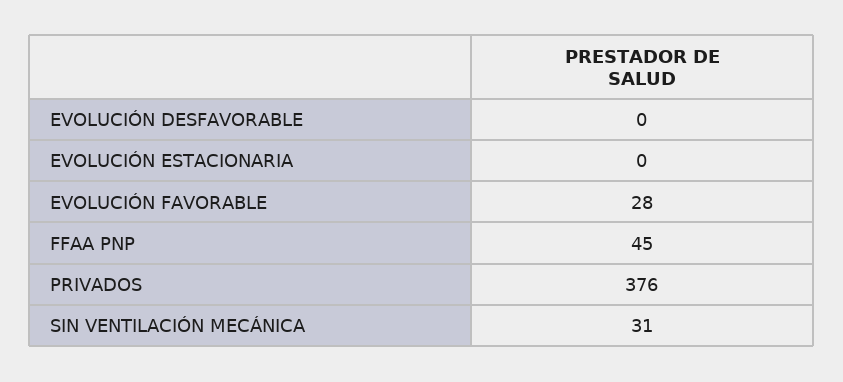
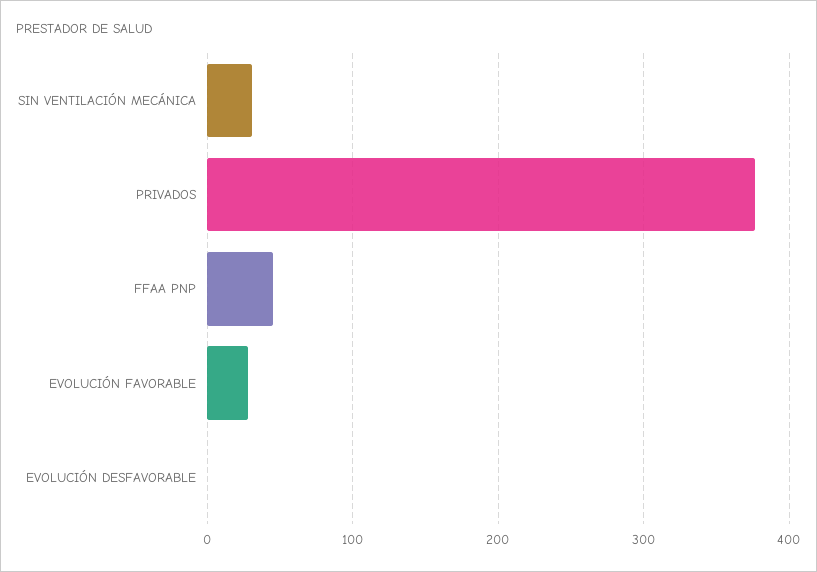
EVOLUCIÓN ESTACIONARIA: 0 -> none

